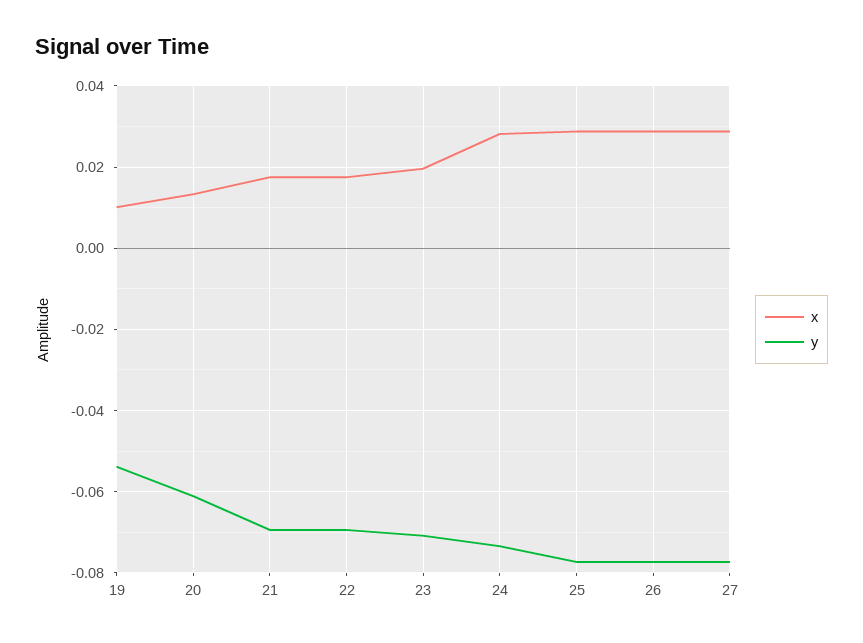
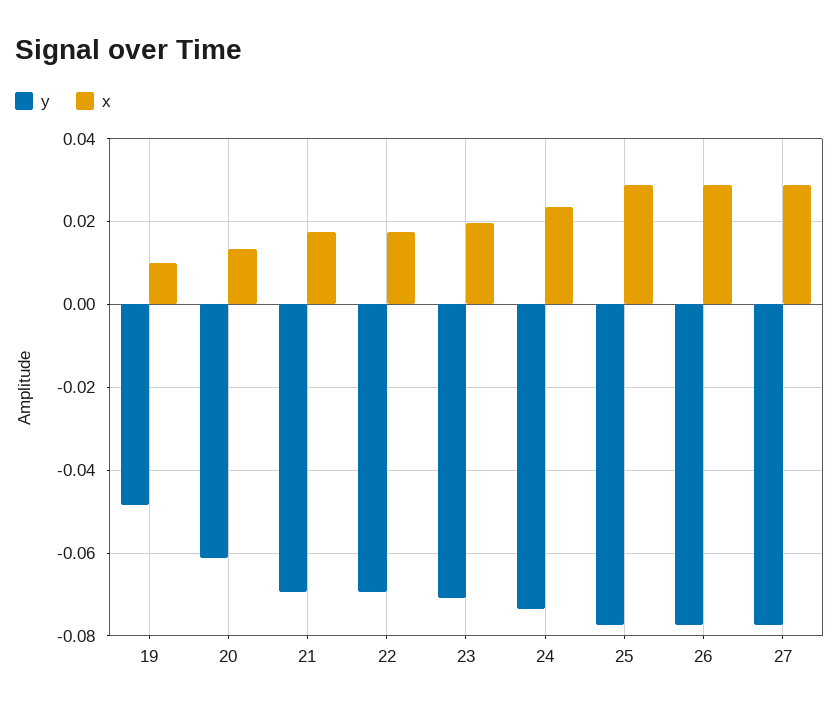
y, 19: -0.054 -> -0.048
x, 24: 0.028 -> 0.024

